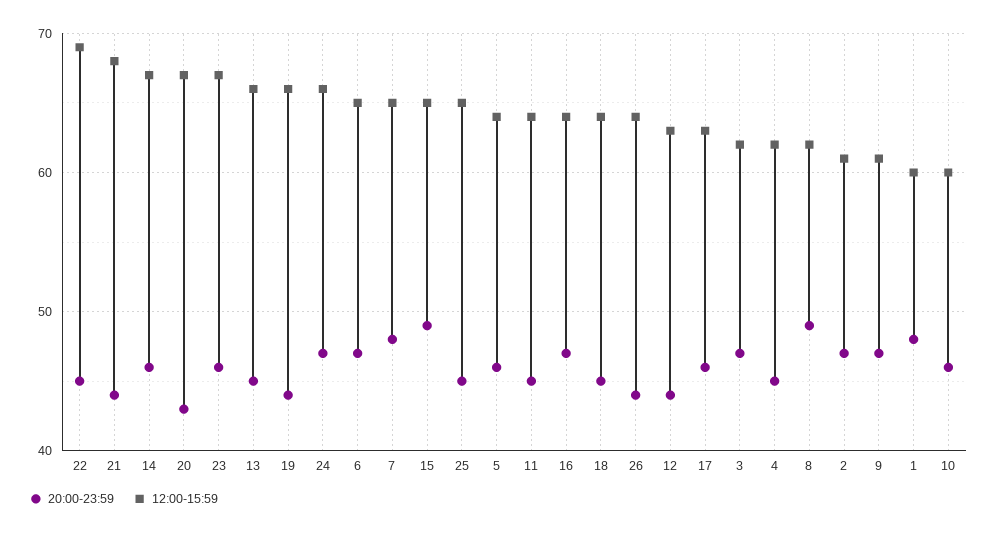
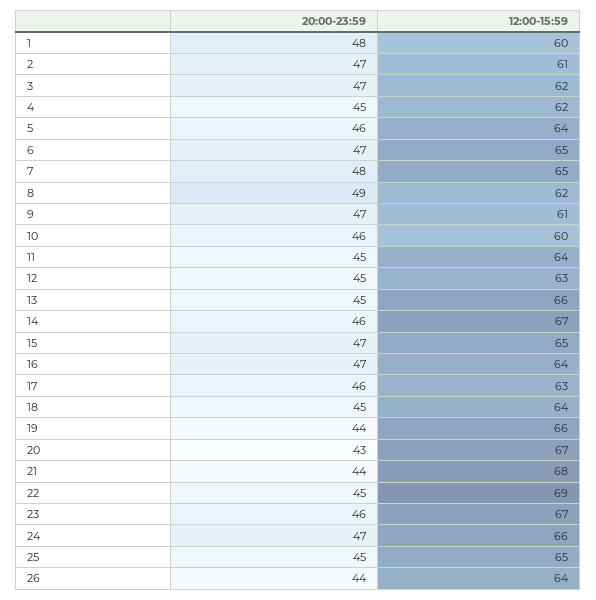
20:00-23:59, 15: 49 -> 47
20:00-23:59, 12: 44 -> 45

